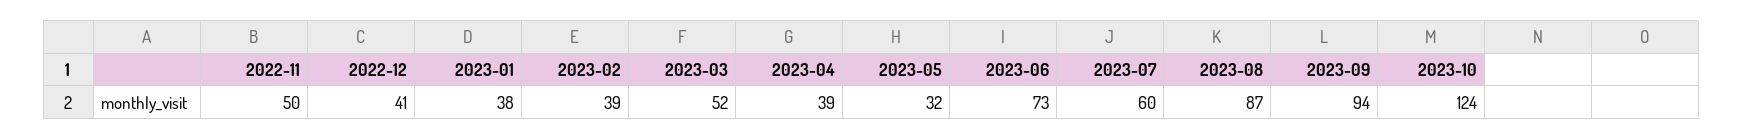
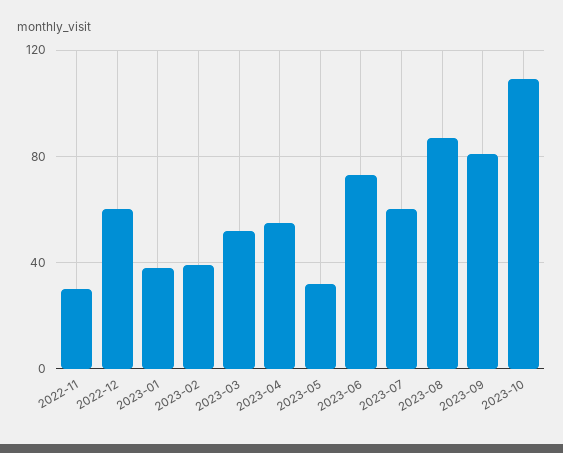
2022-11: 50 -> 30
2022-12: 41 -> 60
2023-04: 39 -> 55
2023-09: 94 -> 80
2023-10: 124 -> 110

